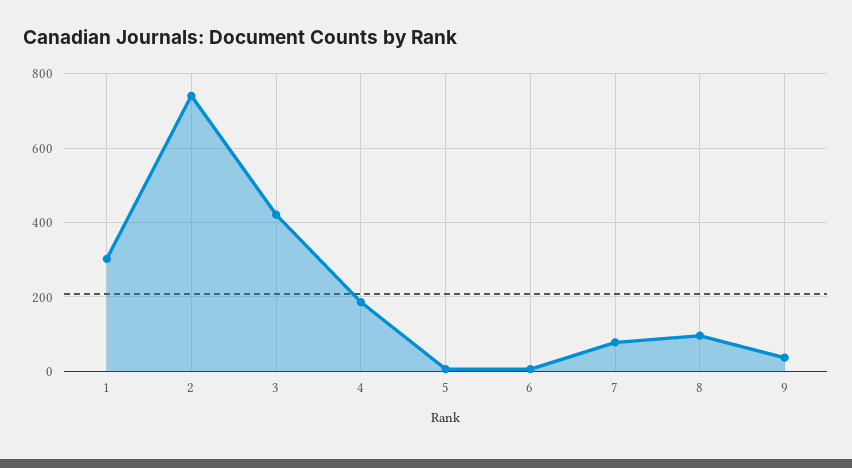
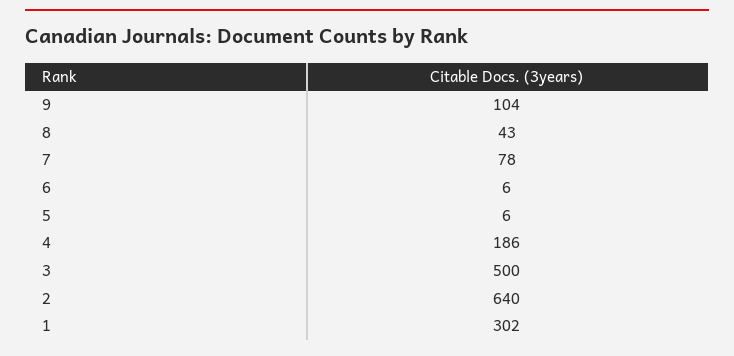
2: 740 -> 640
3: 420 -> 500
8: 100 -> 43
9: 40 -> 104

